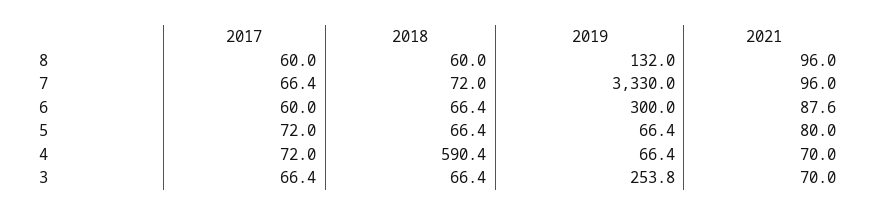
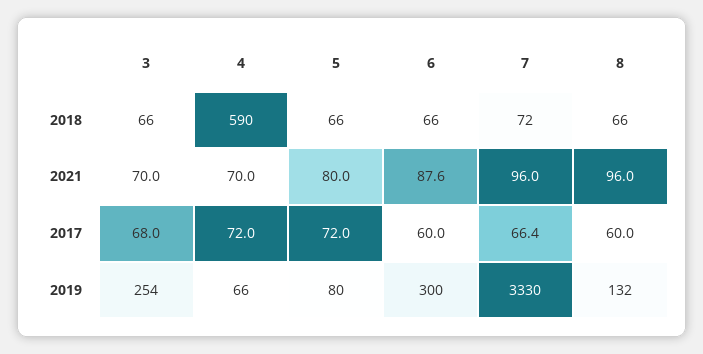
2018, 8: 60 -> 66
2019, 5: 66.4 -> 80
2017, 3: 66.4 -> 68

